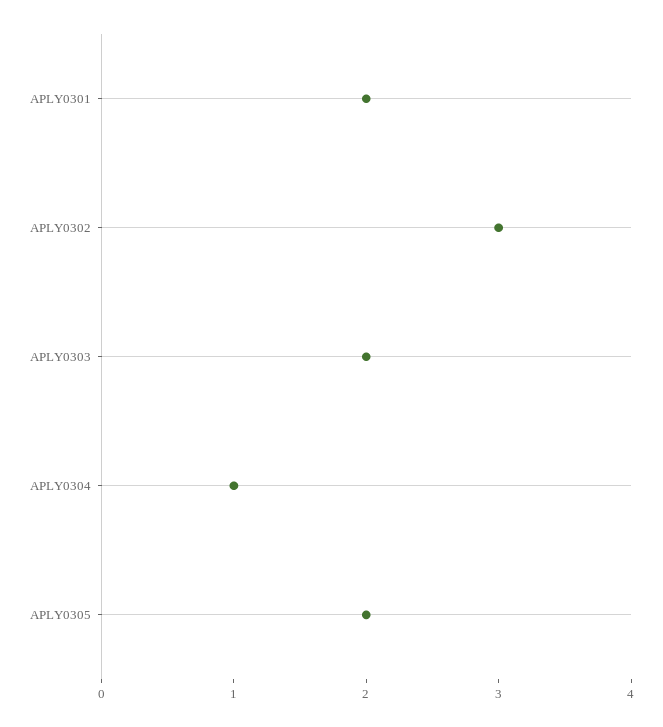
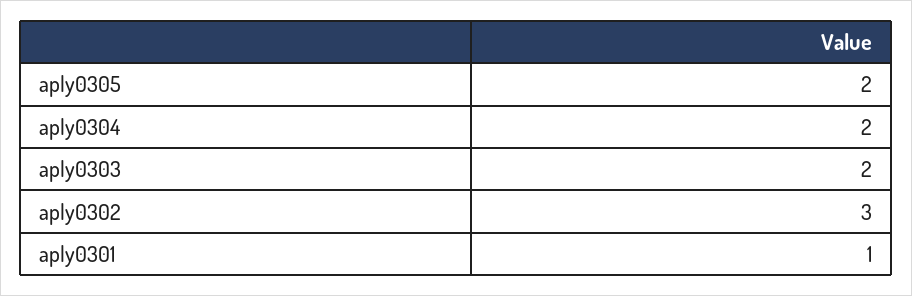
APLY0301: 2 -> 1
APLY0304: 1 -> 2

